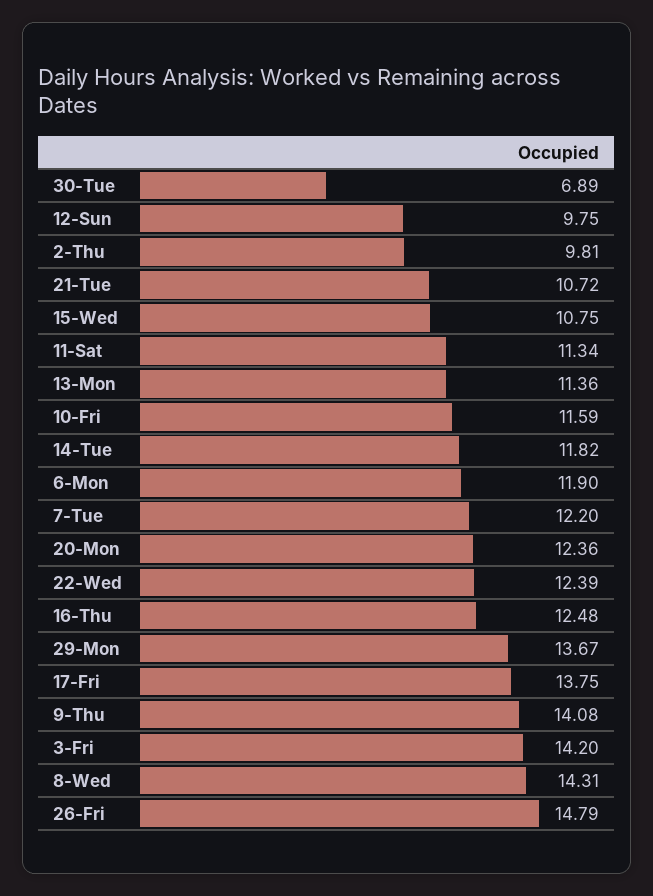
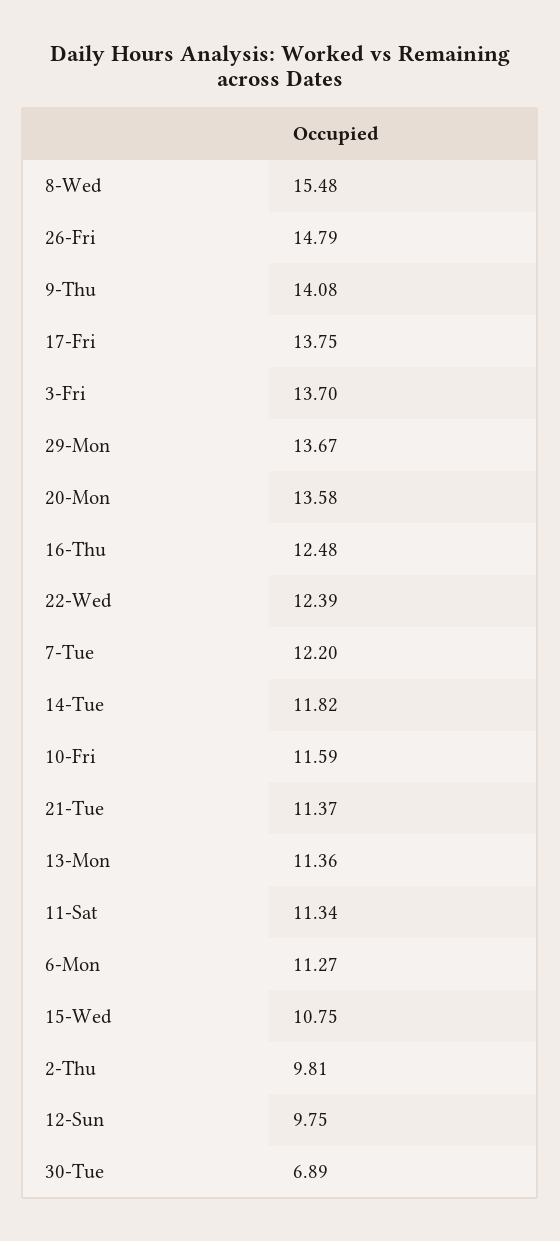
21-Tue: 10.72 -> 11.37
6-Mon: 11.9 -> 11.27
20-Mon: 12.36 -> 13.58
3-Fri: 14.2 -> 13.7
8-Wed: 14.31 -> 15.48

